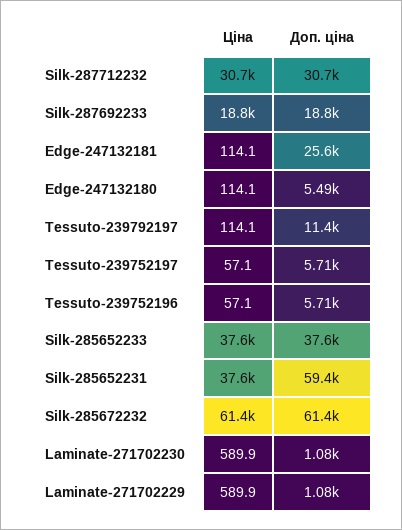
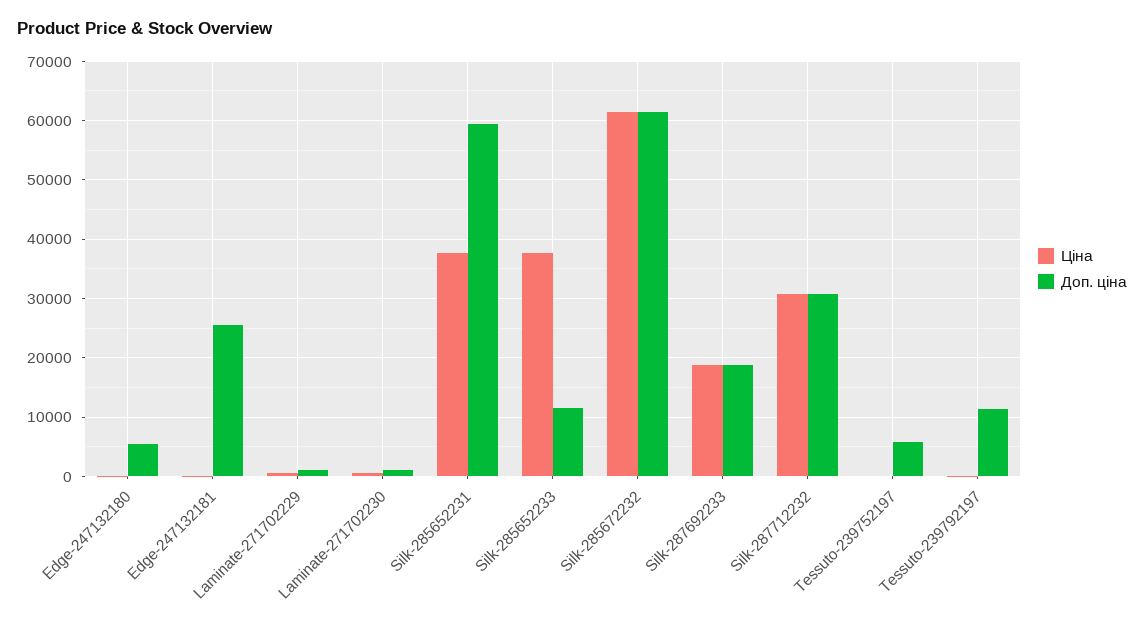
Ціна, Tessuto-239752196: 57.1 -> none
Доп. ціна, Tessuto-239752196: 5710 -> none
Доп. ціна, Silk-285652233: 37600 -> 12000

